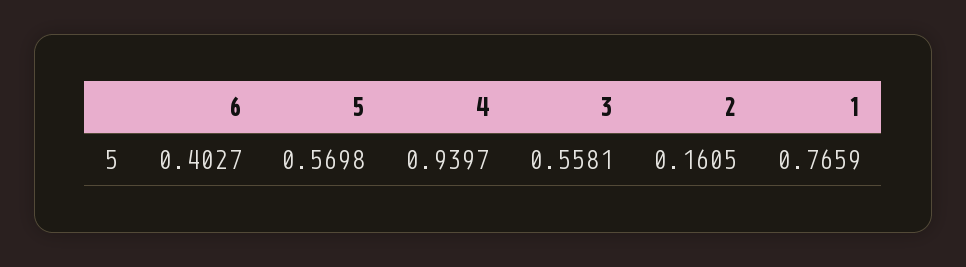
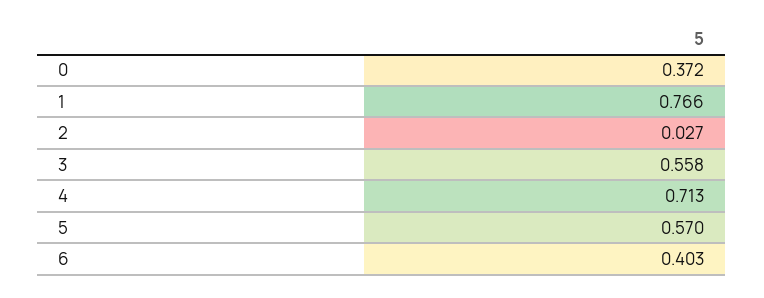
4: 0.9397 -> 0.713
2: 0.1605 -> 0.027
0: none -> 0.372

